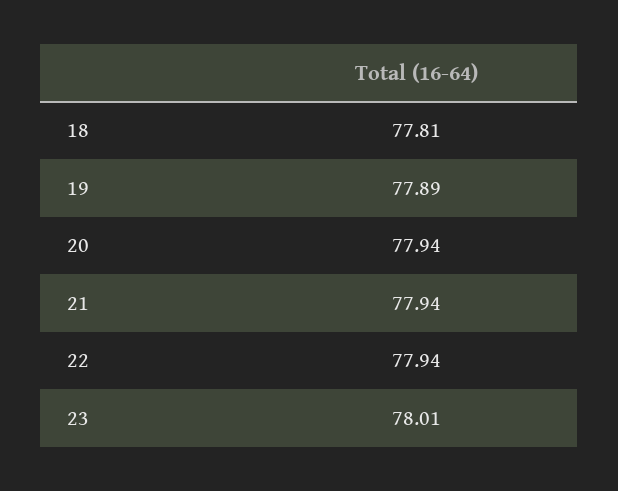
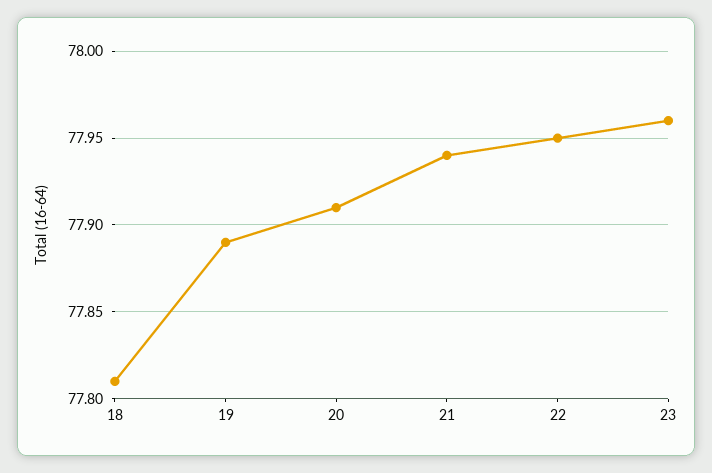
20: 77.94 -> 77.91
22: 77.94 -> 77.95
23: 78.01 -> 77.96

